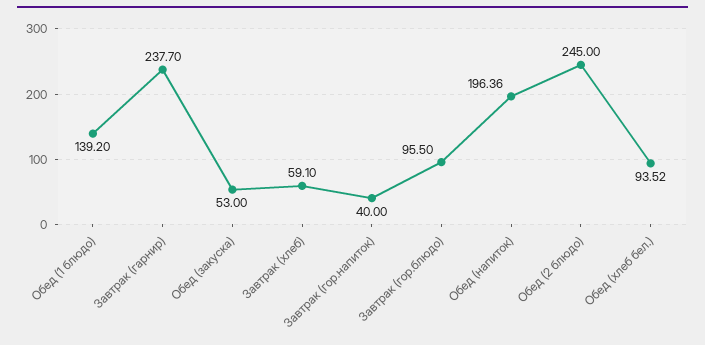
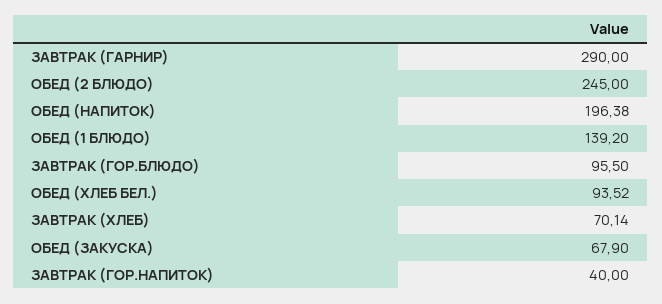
Завтрак (гарнир): 237.7 -> 290
Обед (закуска): 53 -> 67.9
Завтрак (хлеб): 59.1 -> 70.14
Обед (напиток): 196.36 -> 196.38

